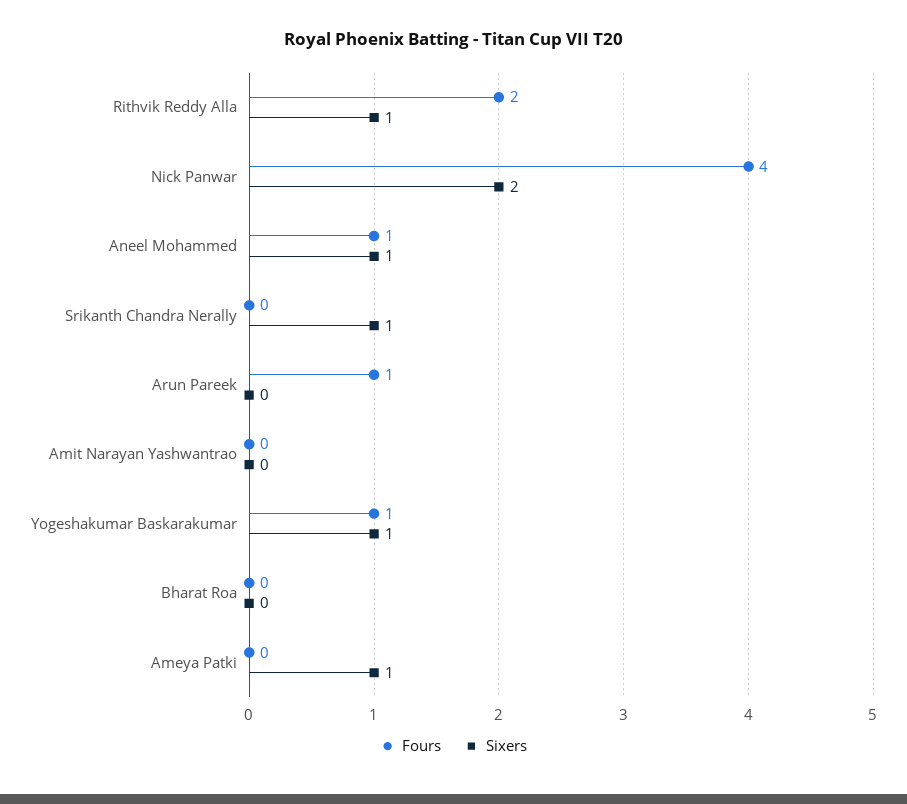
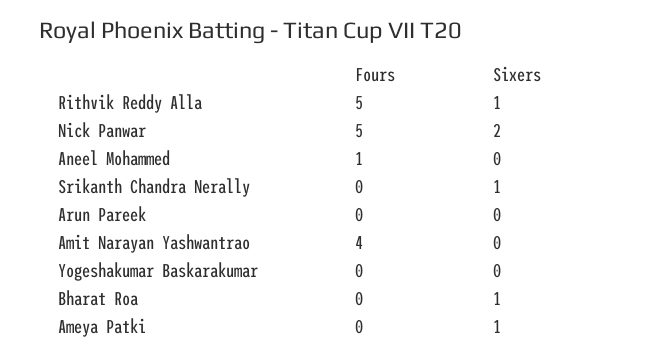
Fours, Rithvik Reddy Alla: 2 -> 5
Fours, Nick Panwar: 4 -> 5
Sixers, Aneel Mohammed: 1 -> 0
Fours, Arun Pareek: 1 -> 0
Fours, Amit Narayan Yashwantrao: 0 -> 4
Fours, Yogeshakumar Baskarakumar: 1 -> 0
Sixers, Yogeshakumar Baskarakumar: 1 -> 0
Sixers, Bharat Roa: 0 -> 1

